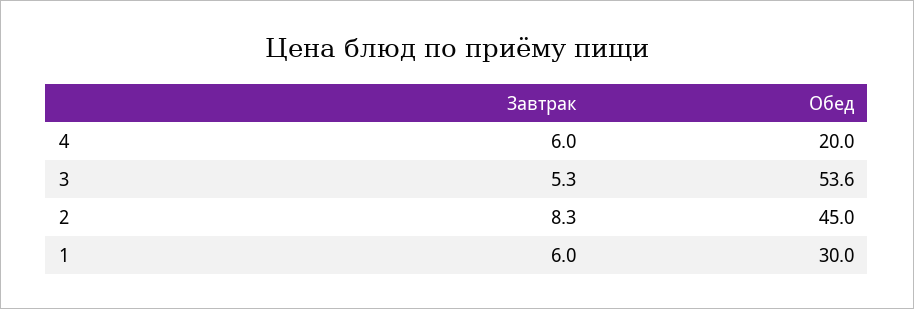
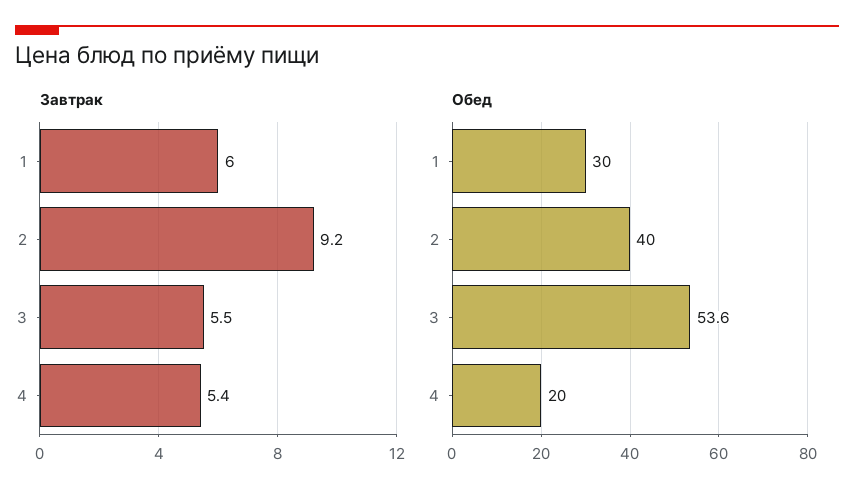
Завтрак, 4: 6 -> 5.4
Завтрак, 3: 5.3 -> 5.5
Завтрак, 2: 8.3 -> 9.2
Обед, 2: 45 -> 40

